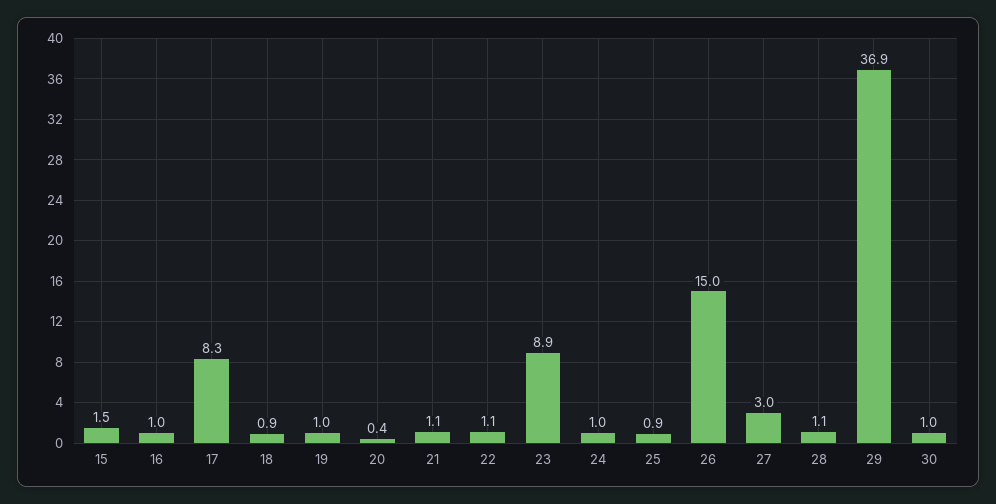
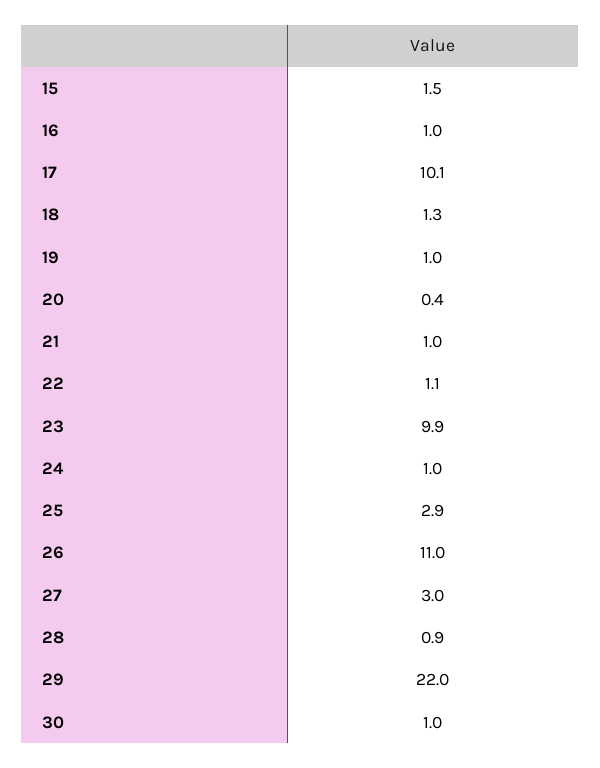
17: 8.3 -> 10.1
18: 0.9 -> 1.3
21: 1.1 -> 1
23: 8.9 -> 9.9
25: 0.9 -> 2.9
26: 15 -> 11
28: 1.1 -> 0.9
29: 36.9 -> 22

